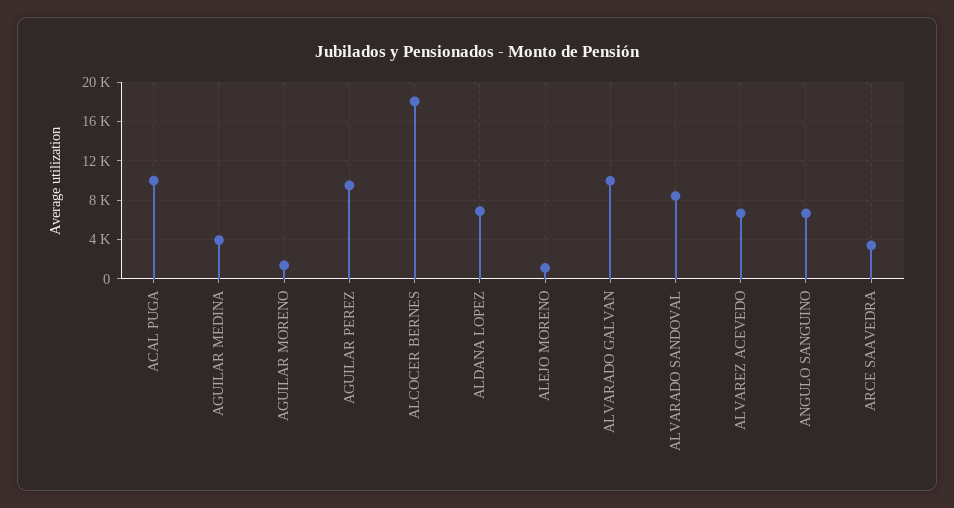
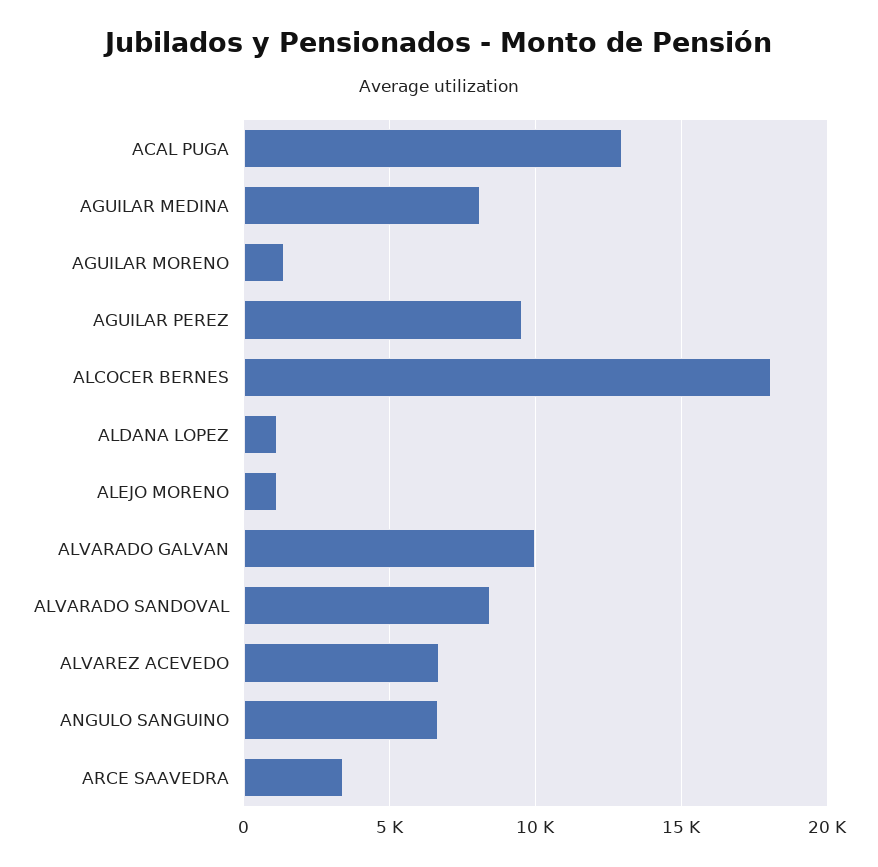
ACAL PUGA: 10000 -> 13000
AGUILAR MEDINA: 4000 -> 8000
ALDANA LOPEZ: 7000 -> 1000

